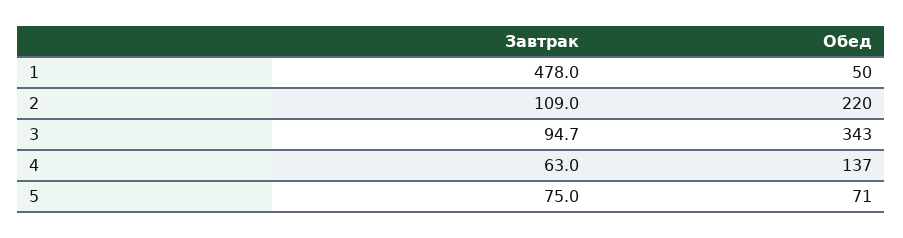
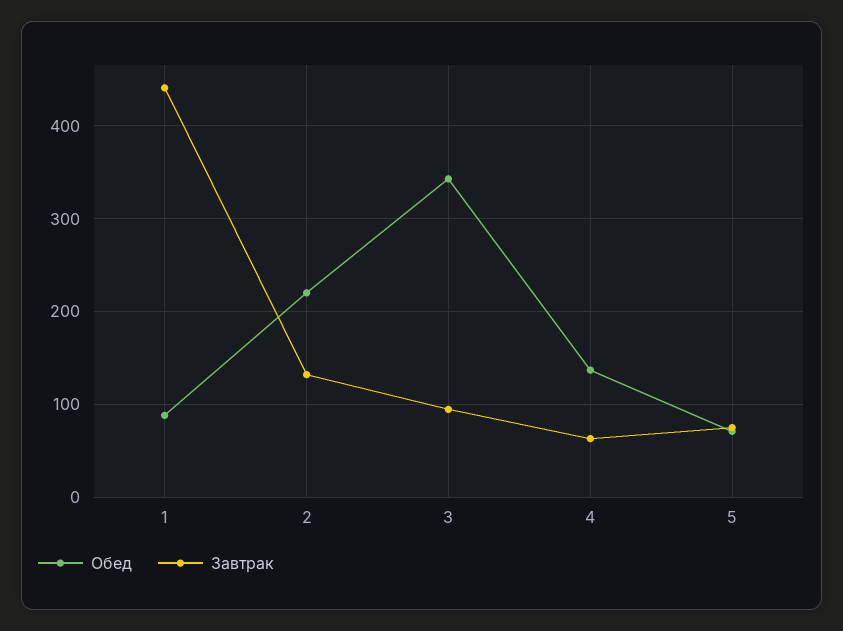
Завтрак, 1: 478 -> 440
Обед, 1: 50 -> 90
Завтрак, 2: 109 -> 130

